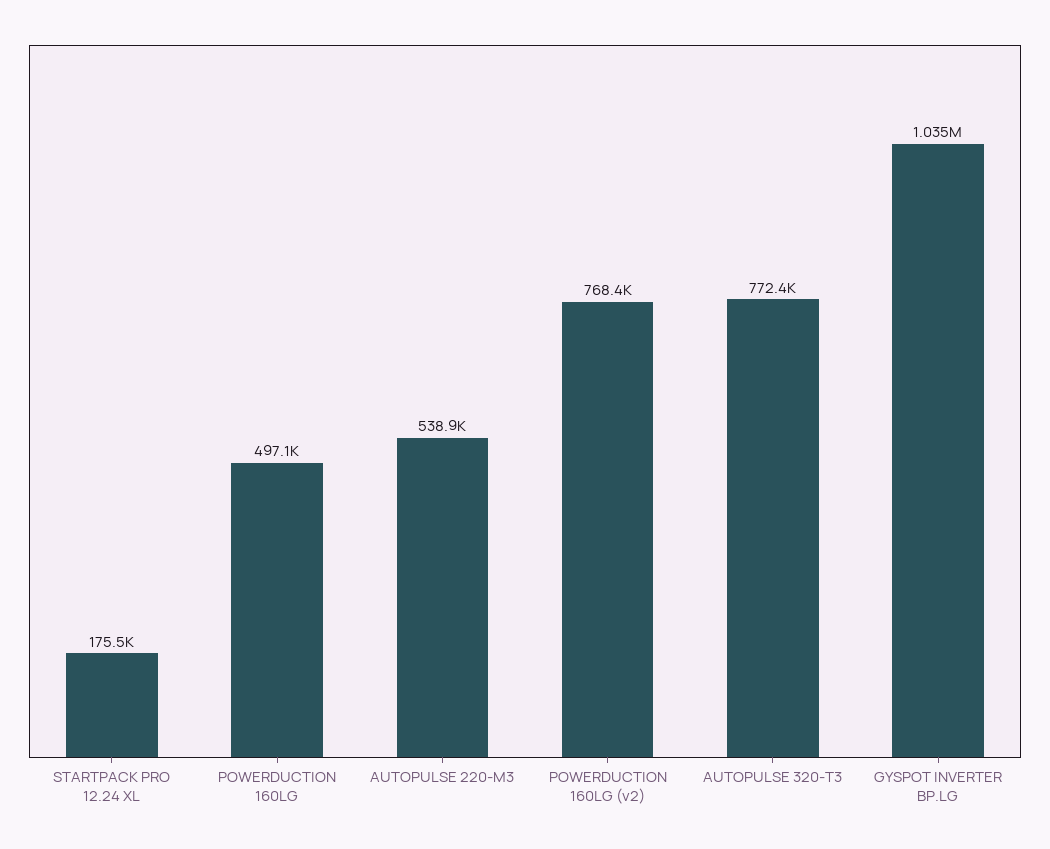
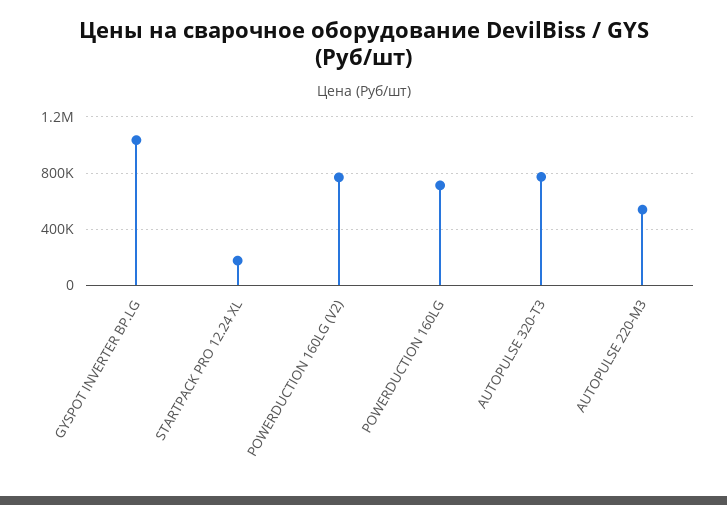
POWERDUCTION 160LG: 497100 -> 700000

